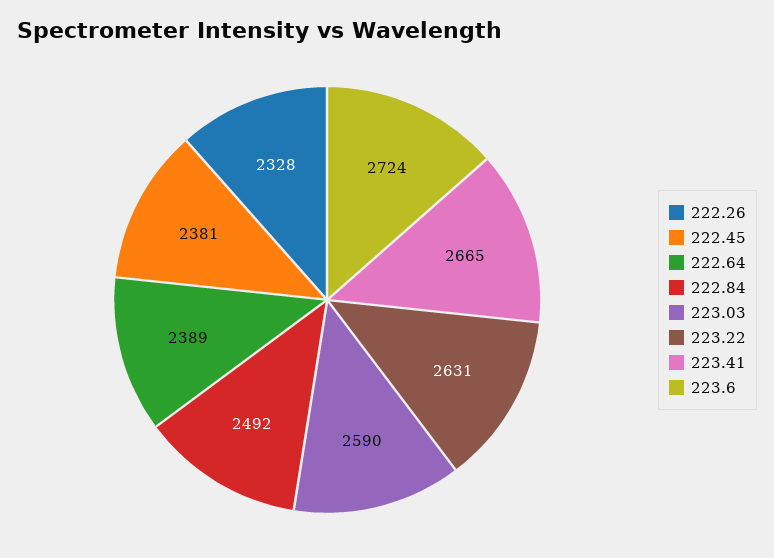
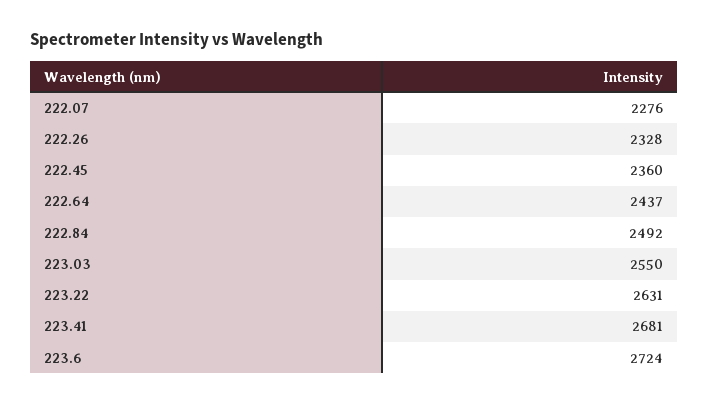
222.45: 2381 -> 2360
222.64: 2389 -> 2437
223.03: 2590 -> 2550
223.41: 2665 -> 2681
222.07: none -> 2276

